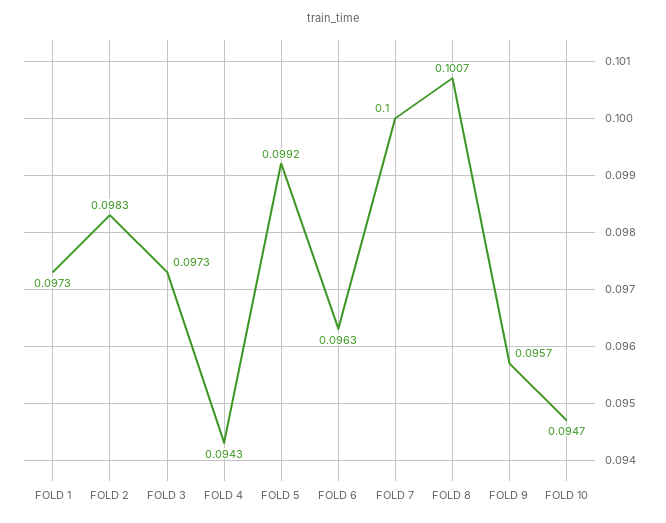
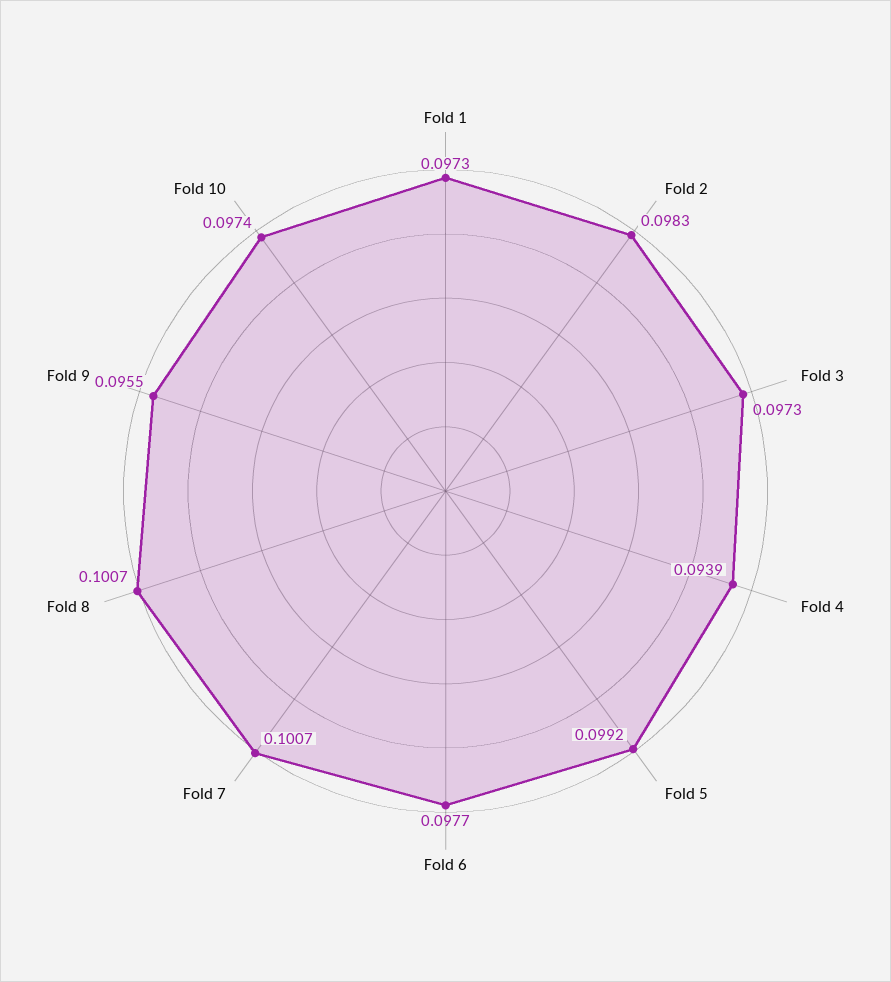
FOLD 4: 0.0943 -> 0.0939
FOLD 6: 0.0963 -> 0.0977
FOLD 7: 0.1 -> 0.1007
FOLD 9: 0.0957 -> 0.0955
FOLD 10: 0.0947 -> 0.0974

